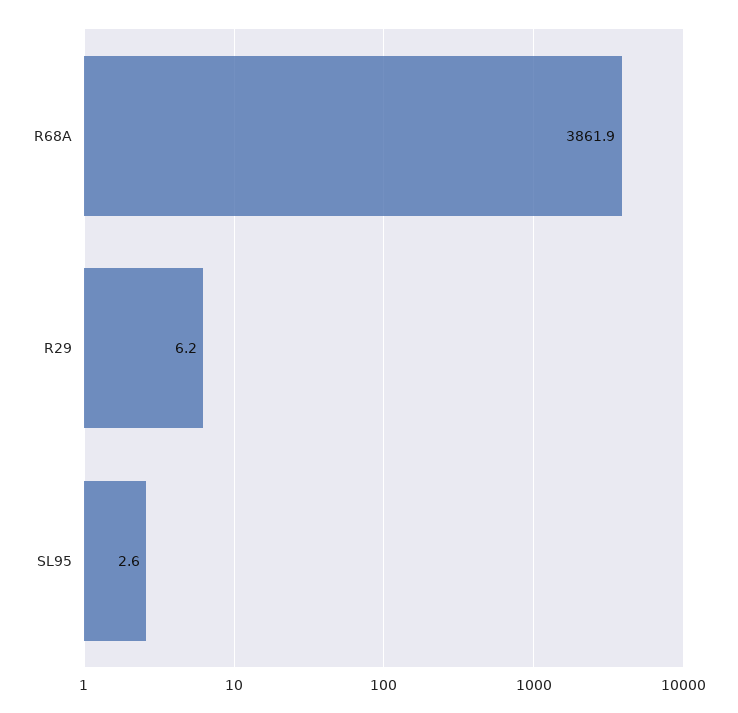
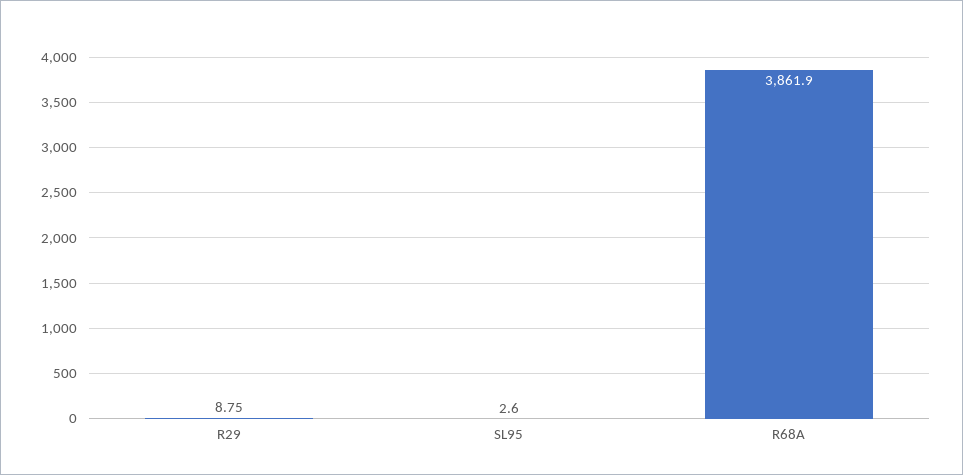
R29: 6.2 -> 8.75

